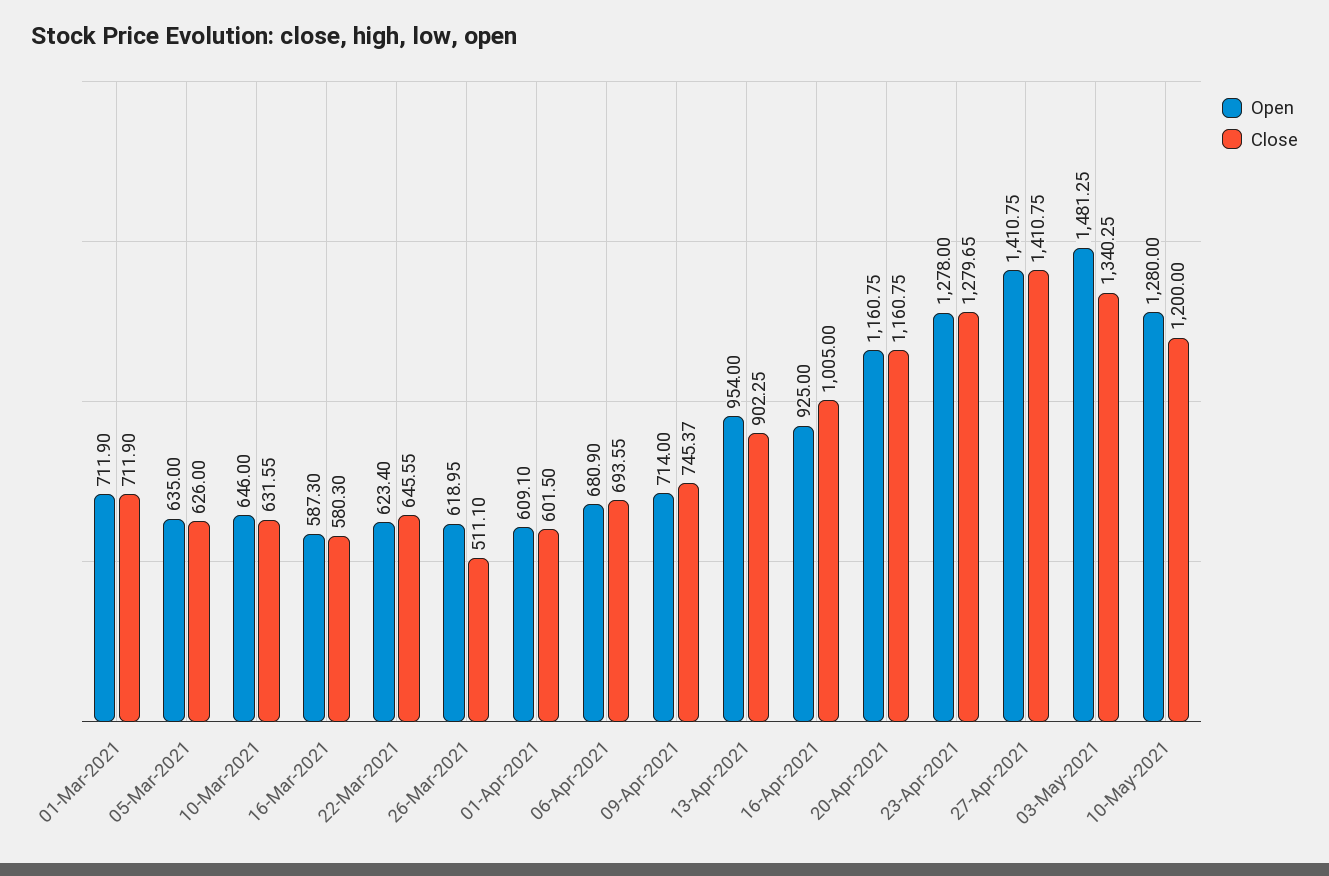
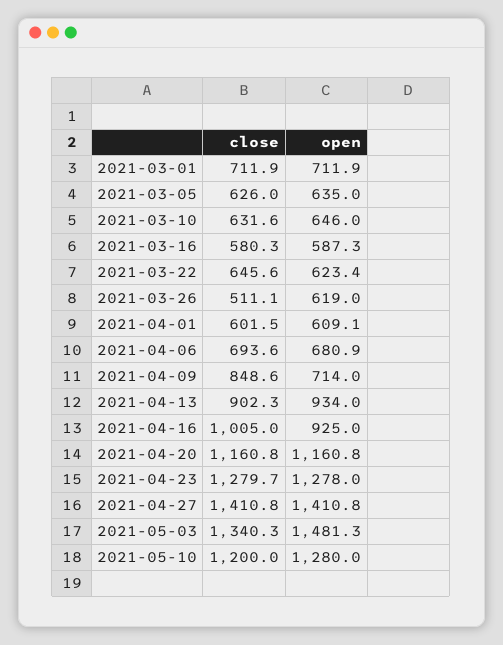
Close, 09-Apr-2021: 745.37 -> 848.6
Open, 13-Apr-2021: 954 -> 934

